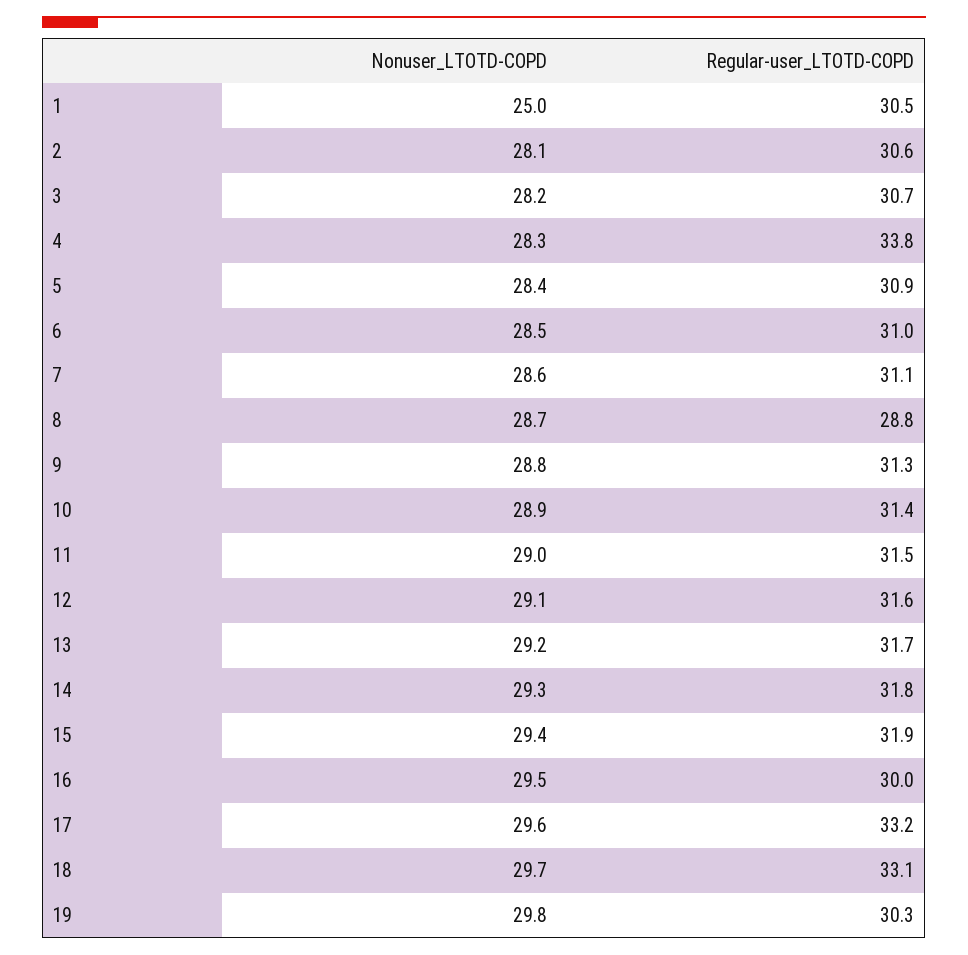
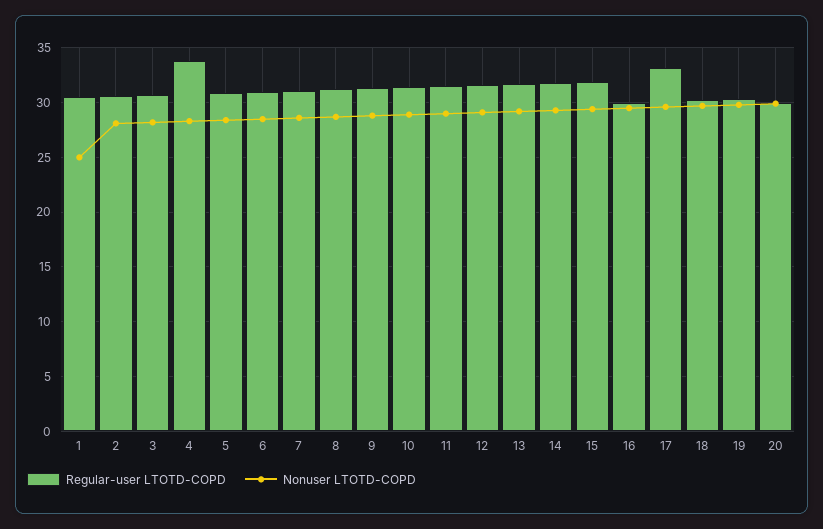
Regular-user_LTOTD-COPD, 8: 28.8 -> 31
Regular-user_LTOTD-COPD, 18: 33.1 -> 30
Regular-user_LTOTD-COPD, 20: none -> 30
Nonuser_LTOTD-COPD, 20: none -> 30

